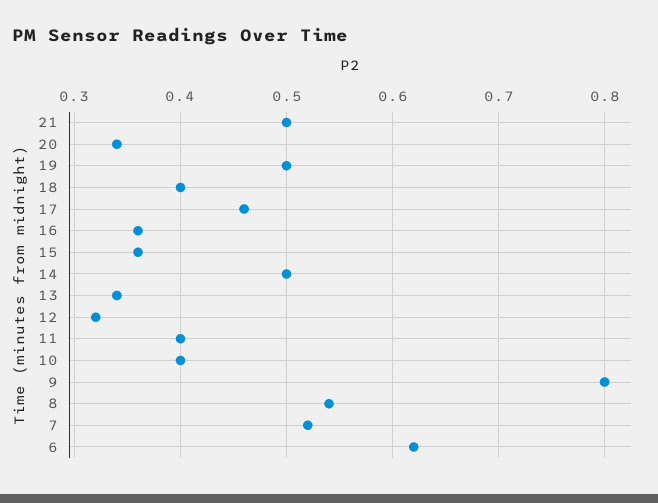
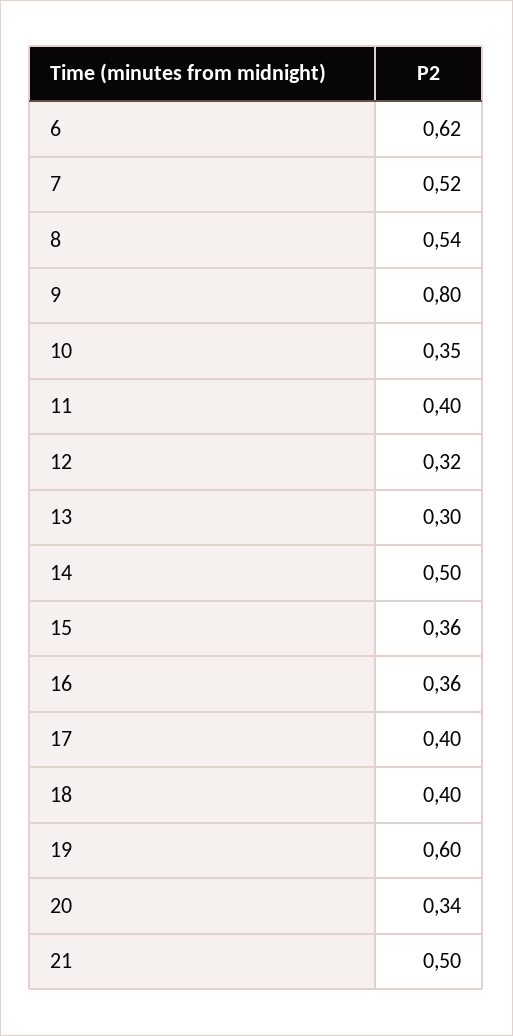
19: 0.5 -> 0.6
17: 0.46 -> 0.4
13: 0.34 -> 0.3
10: 0.4 -> 0.35

